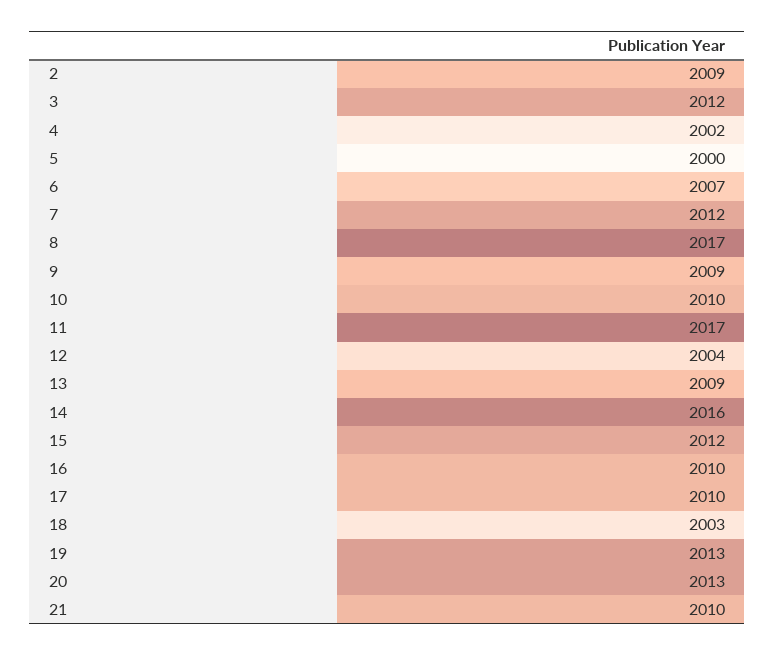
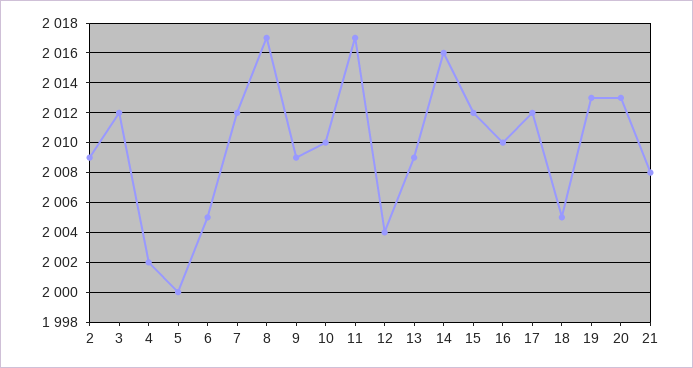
6: 2007 -> 2005
17: 2010 -> 2012
18: 2003 -> 2005
21: 2010 -> 2008

